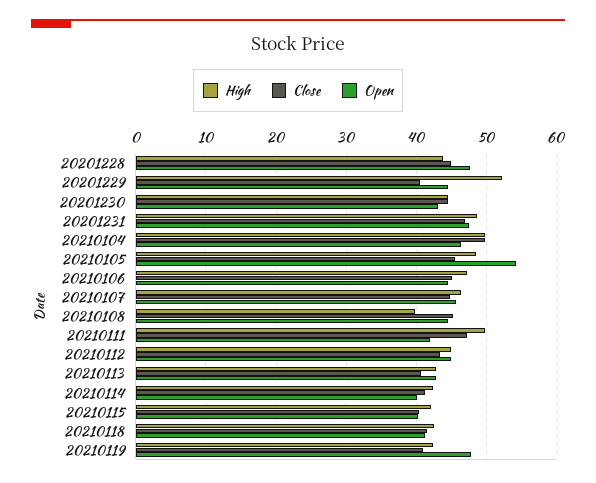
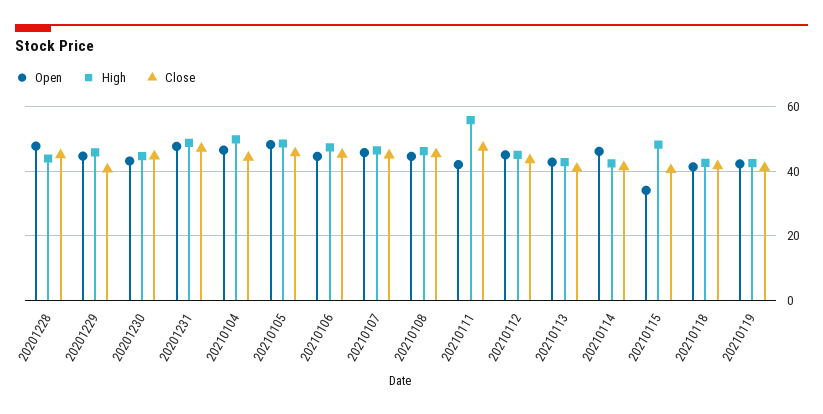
High, 20201229: 52 -> 46
Close, 20210104: 50 -> 44
Open, 20210105: 54 -> 48
High, 20210108: 40 -> 46
High, 20210111: 50 -> 56
Open, 20210114: 40 -> 46
High, 20210115: 42 -> 48
Open, 20210115: 40 -> 34
Open, 20210119: 48 -> 42

